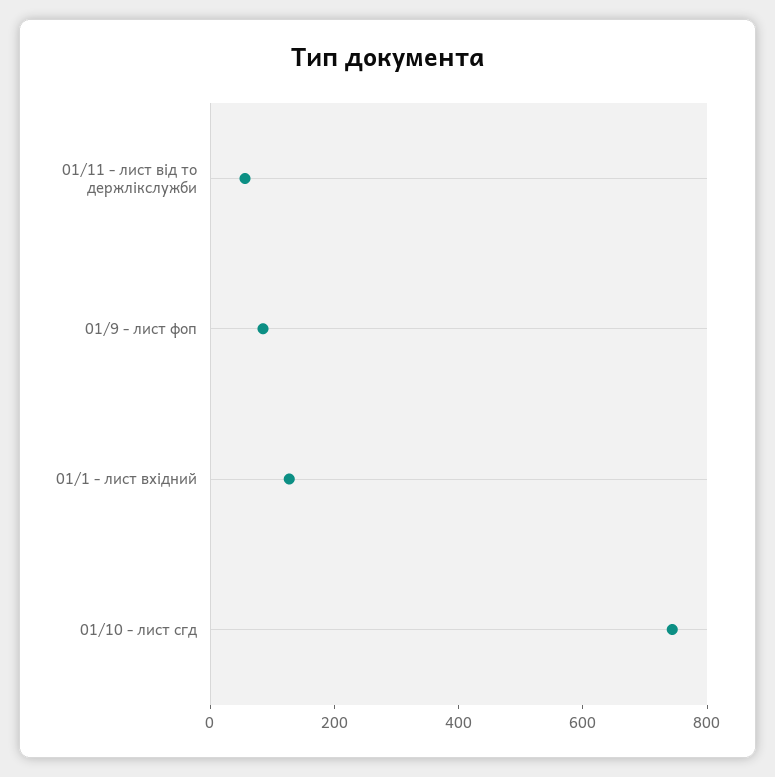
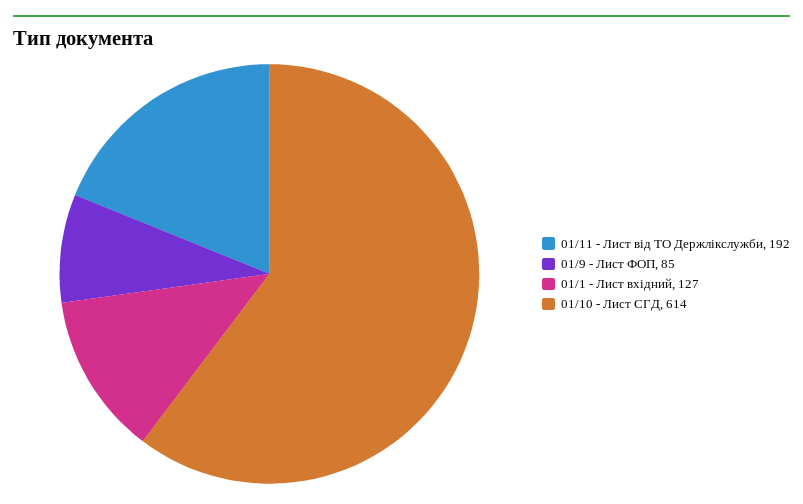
01/11 - лист від то держлікслужби: 50 -> 192
01/10 - лист сгд: 750 -> 614

